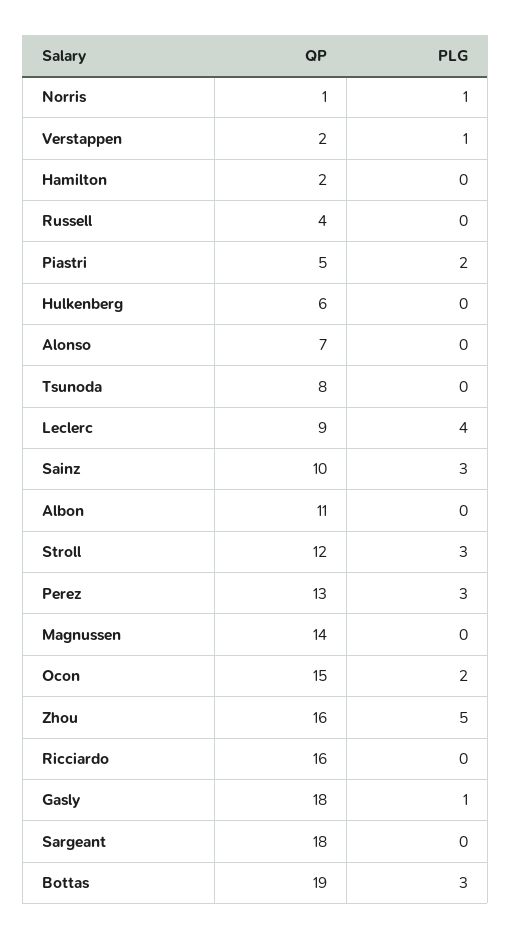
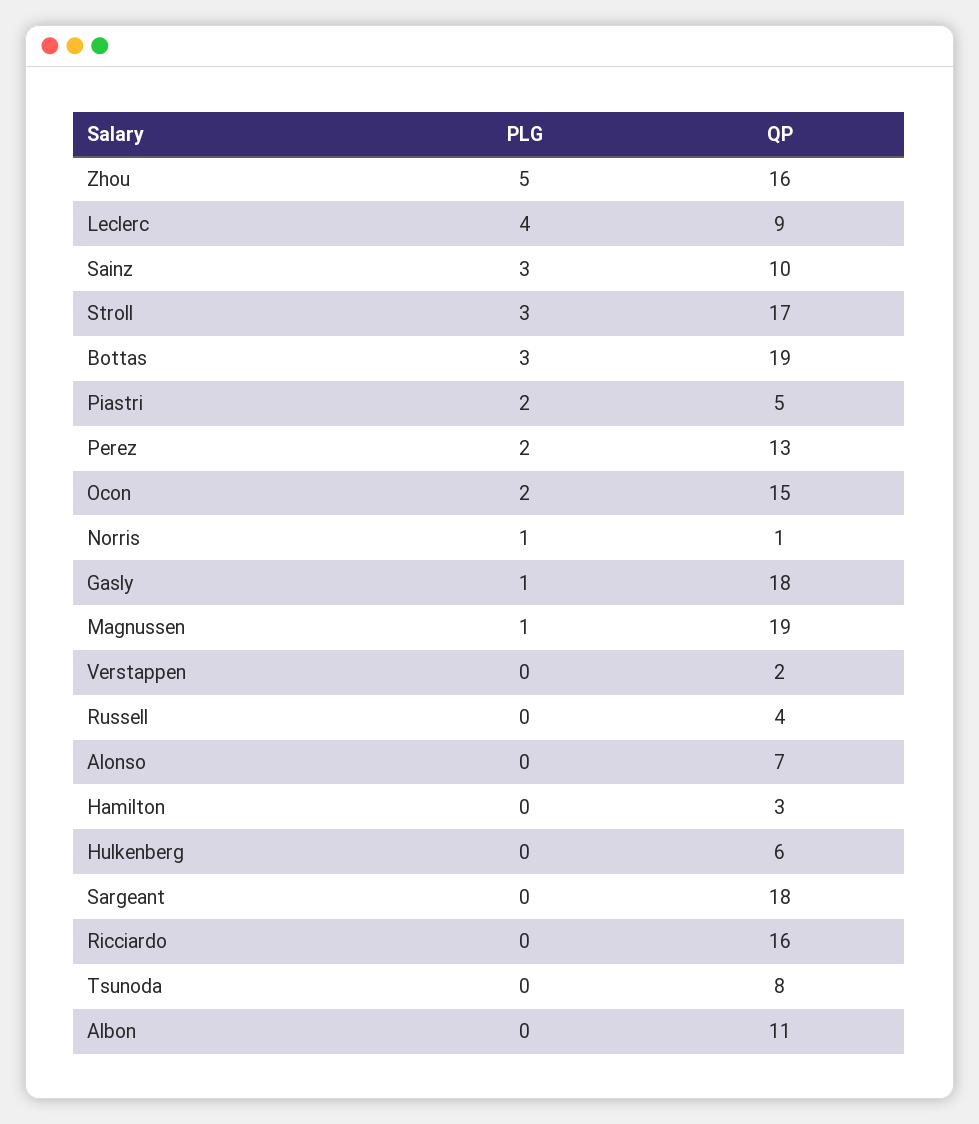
PLG, Verstappen: 1 -> 0
QP, Hamilton: 2 -> 3
QP, Stroll: 12 -> 17
PLG, Perez: 3 -> 2
QP, Magnussen: 14 -> 19
PLG, Magnussen: 0 -> 1

